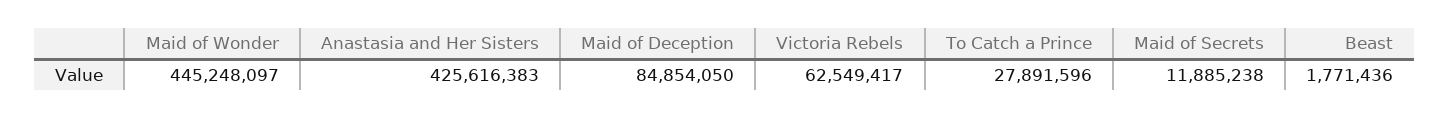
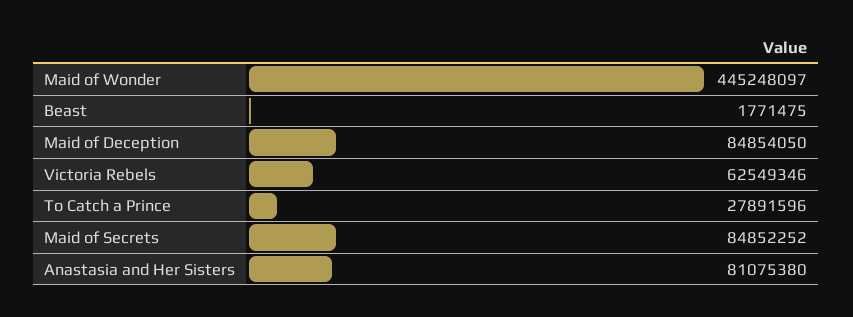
Anastasia and Her Sisters: 425616383 -> 81075380
Victoria Rebels: 62549417 -> 62549346
Maid of Secrets: 11885238 -> 84852252
Beast: 1771436 -> 1771475

